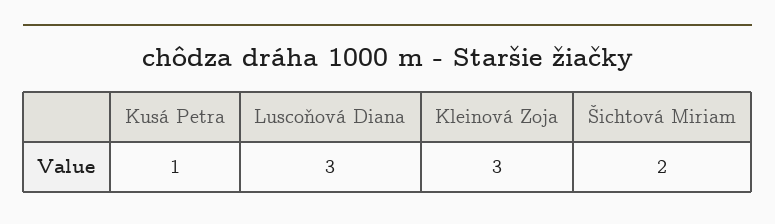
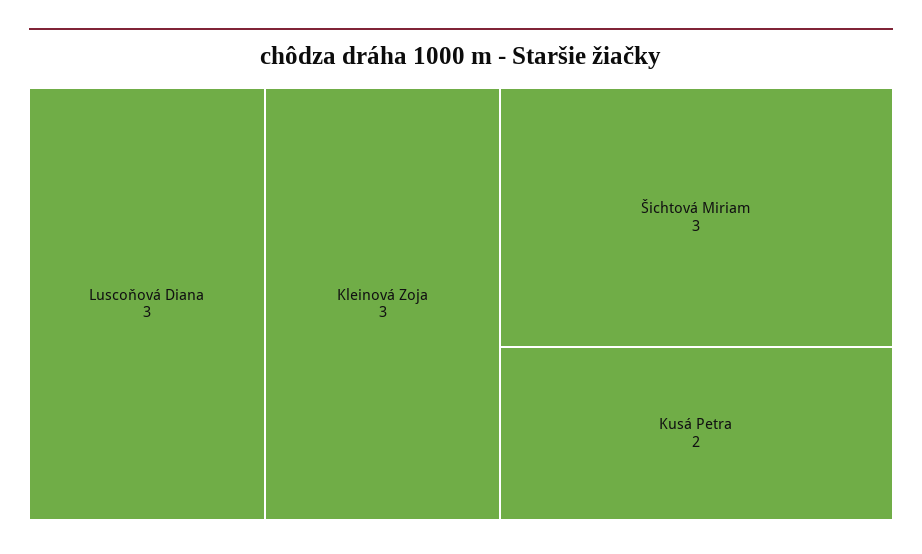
Kusá Petra: 1 -> 2
Šichtová Miriam: 2 -> 3

